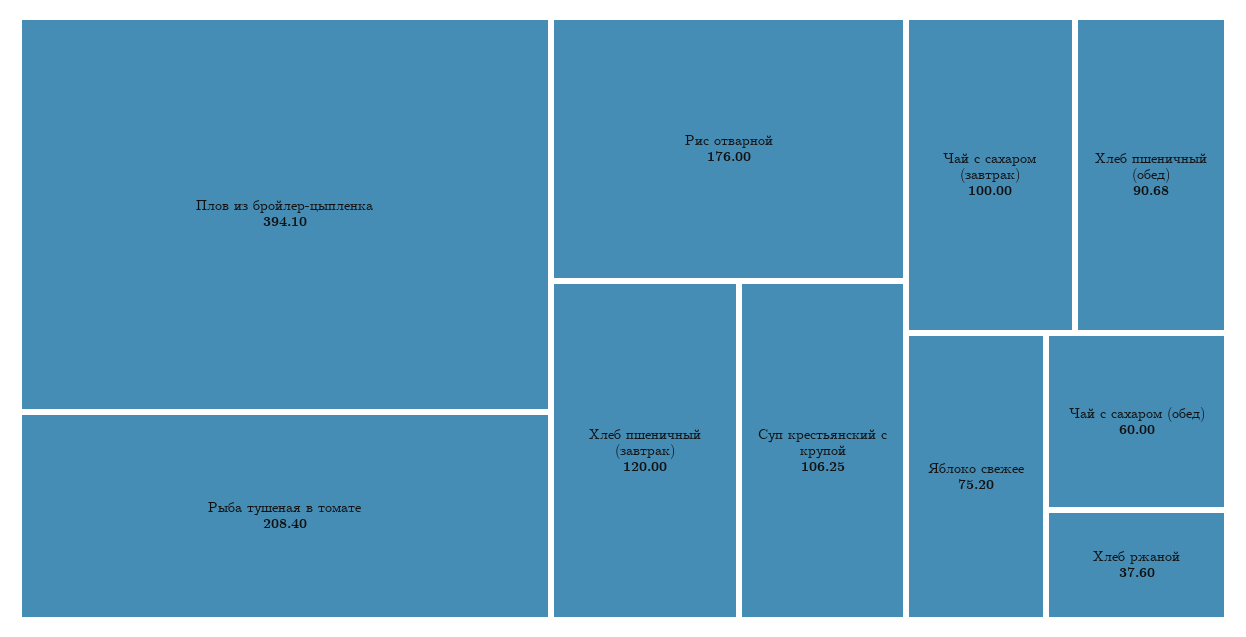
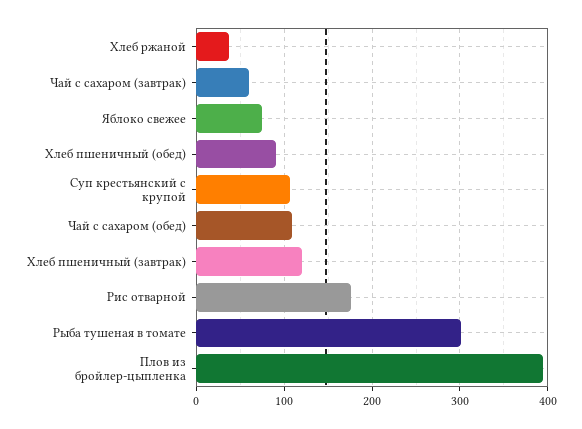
Рыба тушеная в томате: 208.4 -> 300
Чай с сахаром (завтрак): 100 -> 60
Чай с сахаром (обед): 60 -> 110

